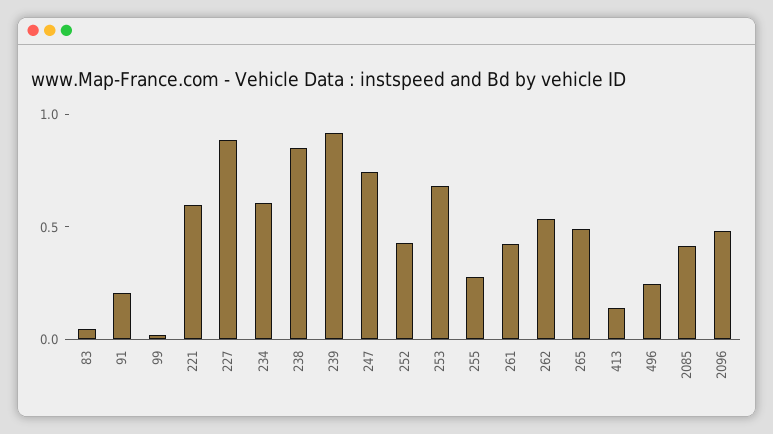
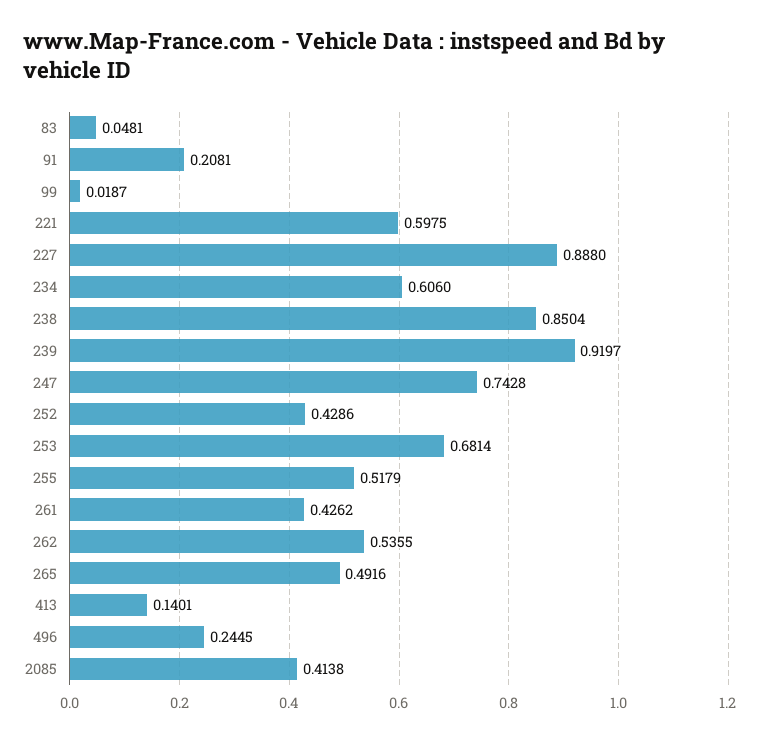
255: 0.3 -> 0.5179
2096: 0.5 -> none

